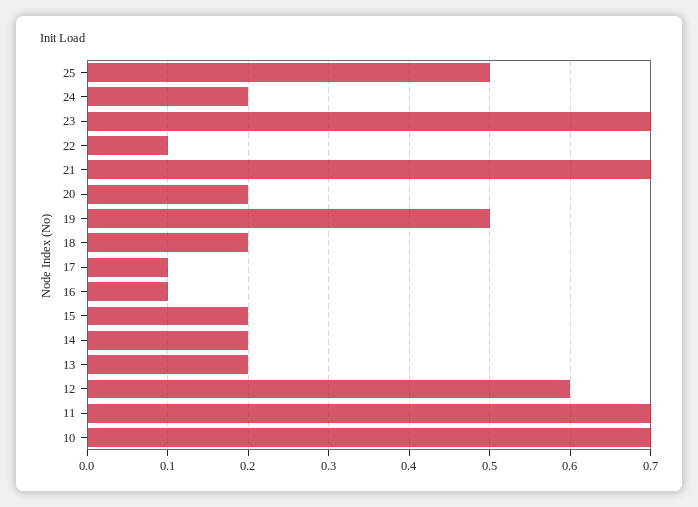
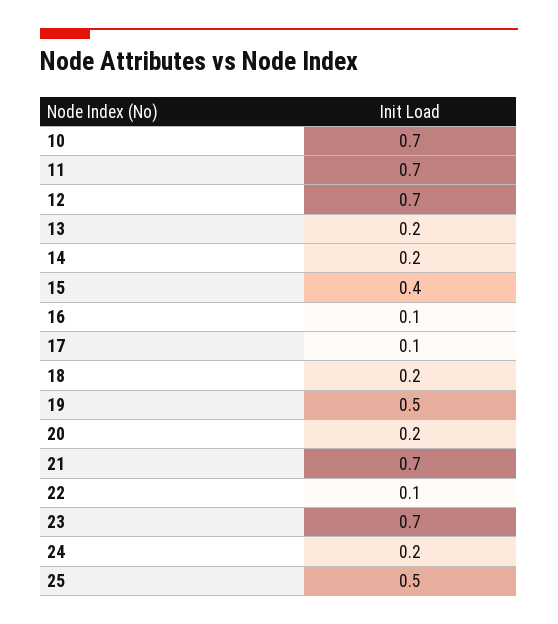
15: 0.2 -> 0.4
12: 0.6 -> 0.7

